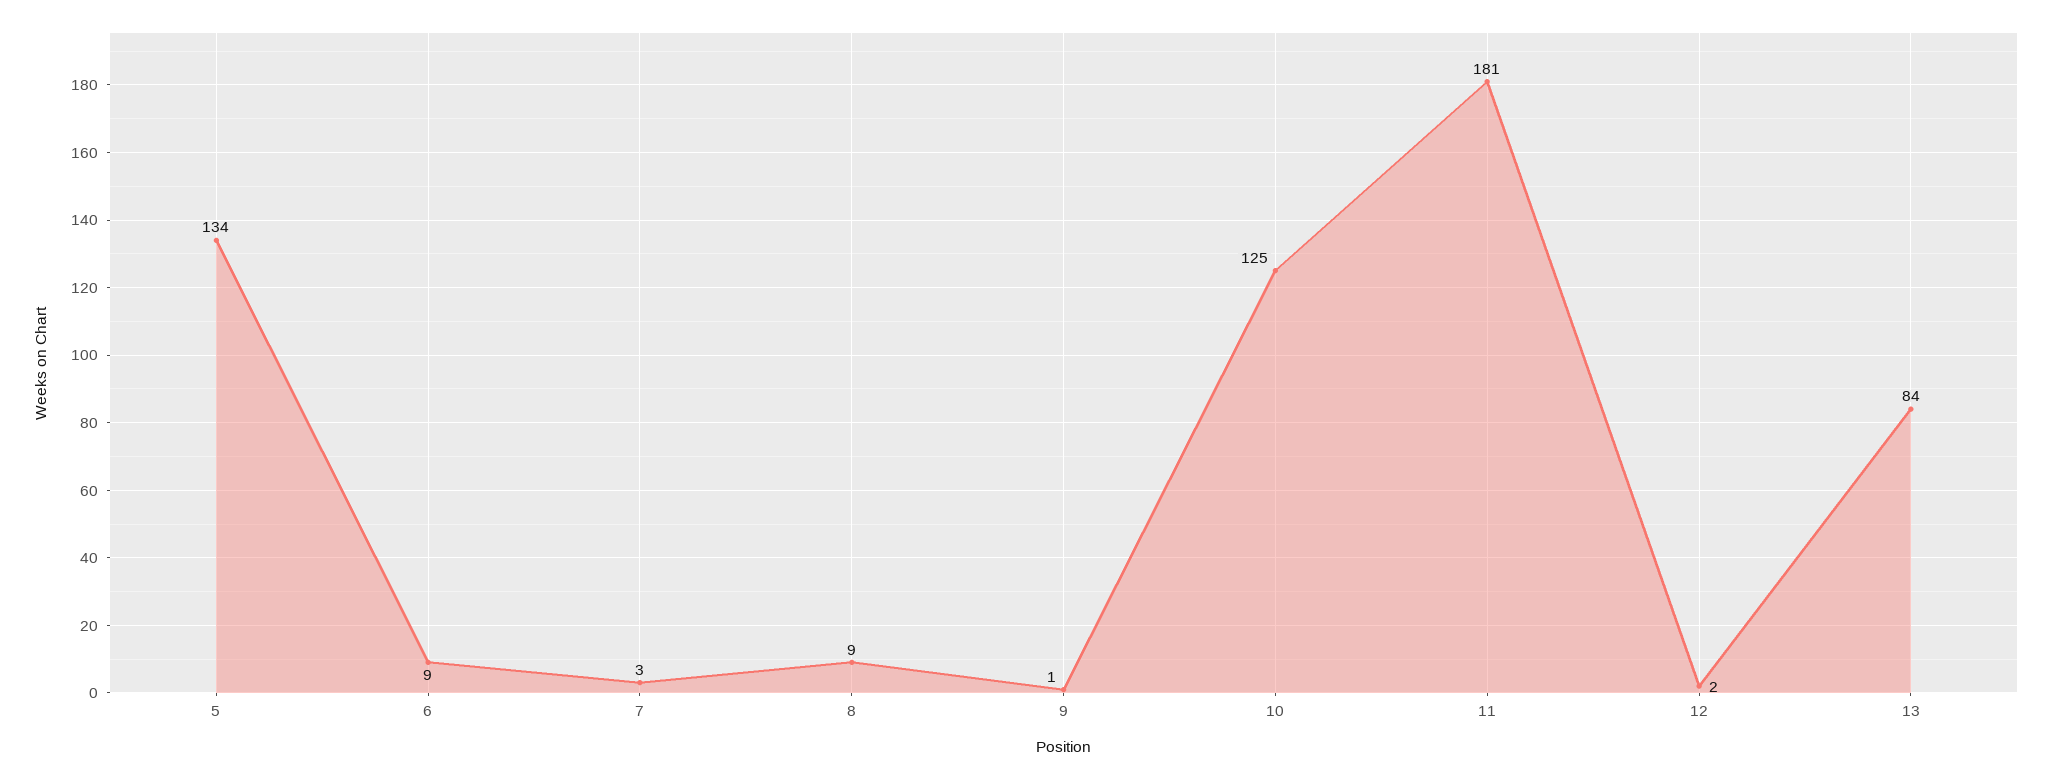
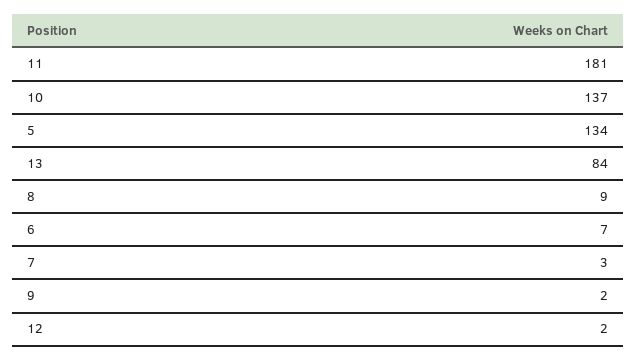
6: 9 -> 7
9: 1 -> 2
10: 125 -> 137

